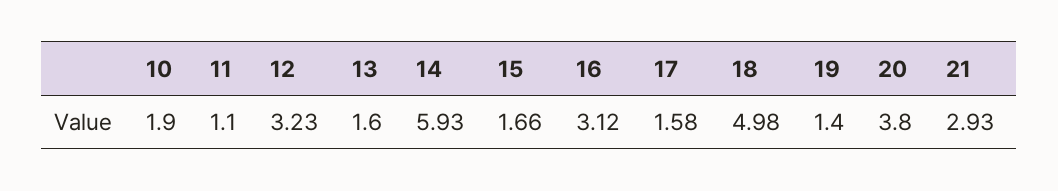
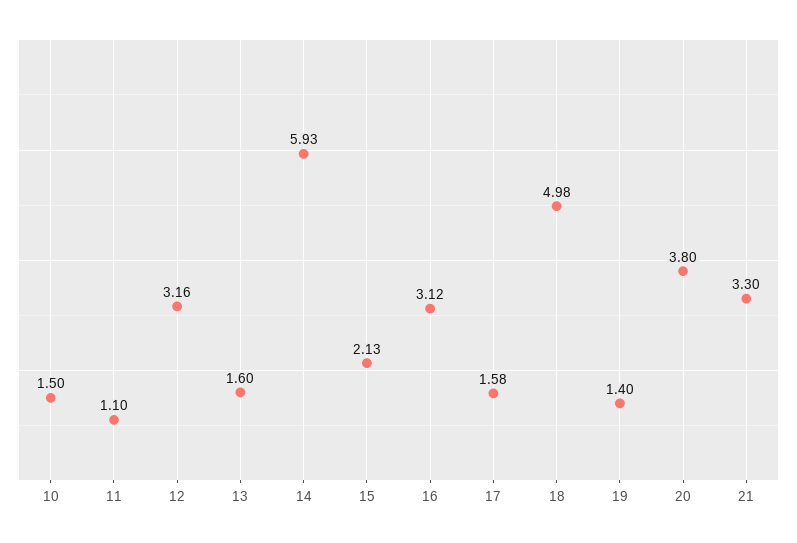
10: 1.9 -> 1.5
12: 3.23 -> 3.16
15: 1.66 -> 2.13
21: 2.93 -> 3.3

